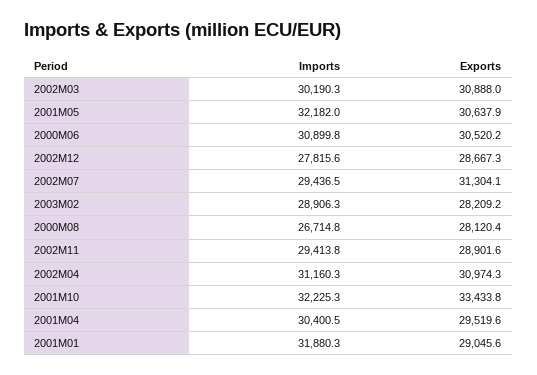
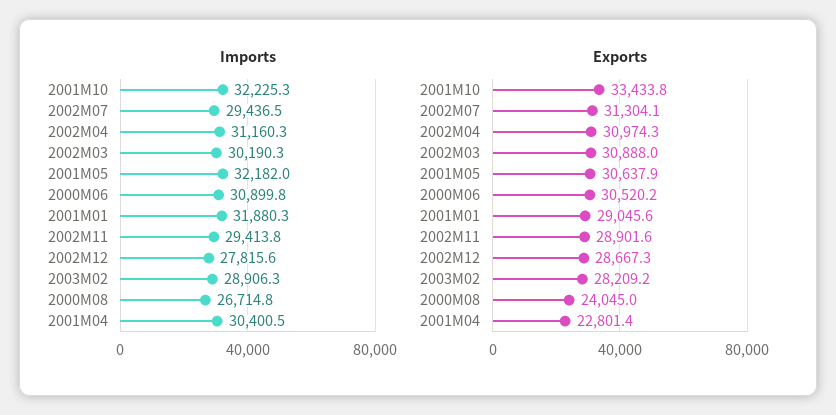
Exports, 2000M08: 28120.4 -> 24045
Exports, 2001M04: 29519.6 -> 22801.4

